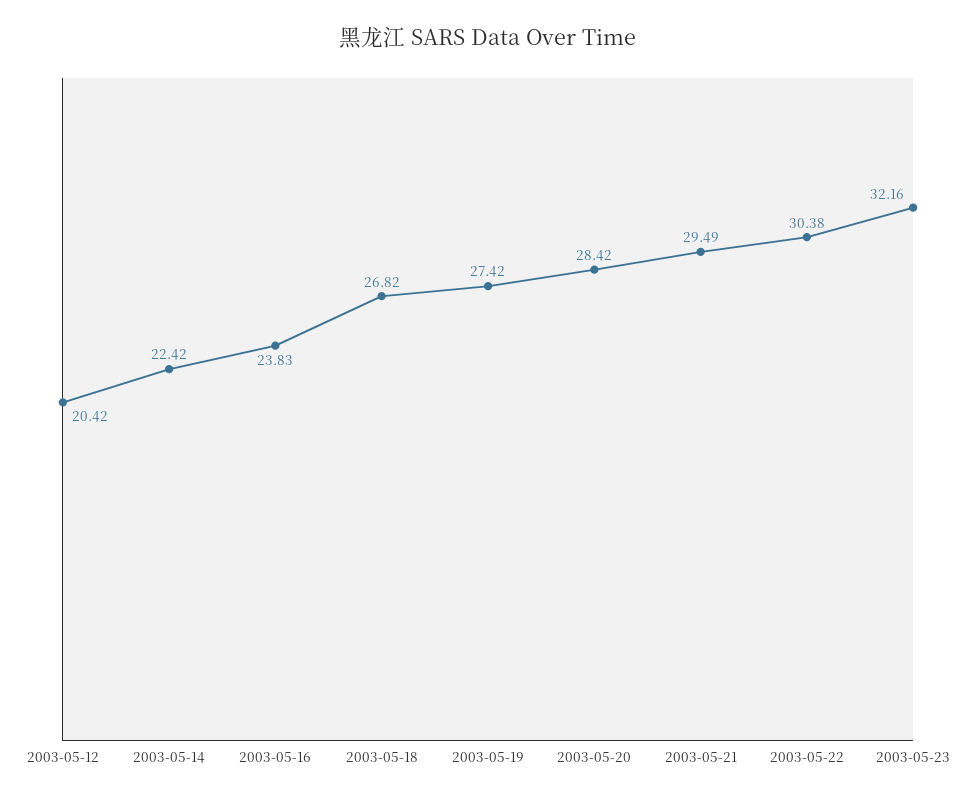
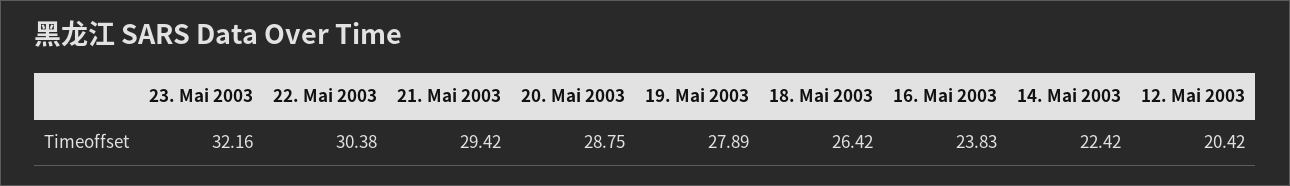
2003-05-18: 26.82 -> 26.42
2003-05-19: 27.42 -> 27.89
2003-05-20: 28.42 -> 28.75
2003-05-21: 29.49 -> 29.42

